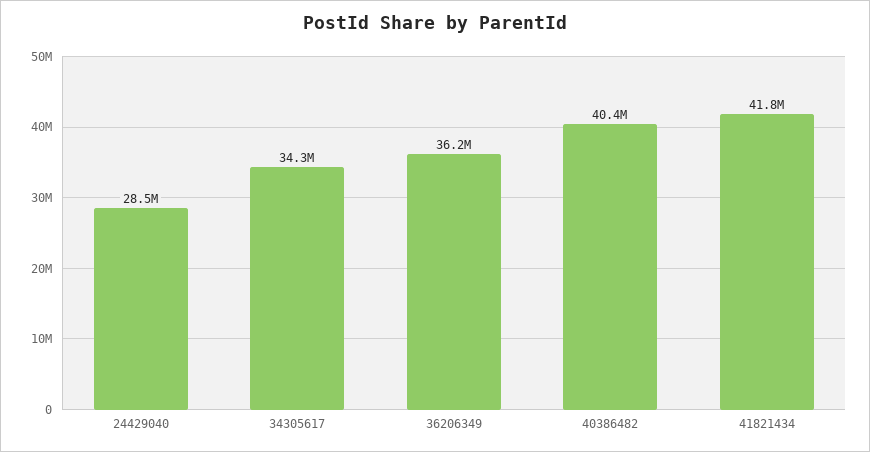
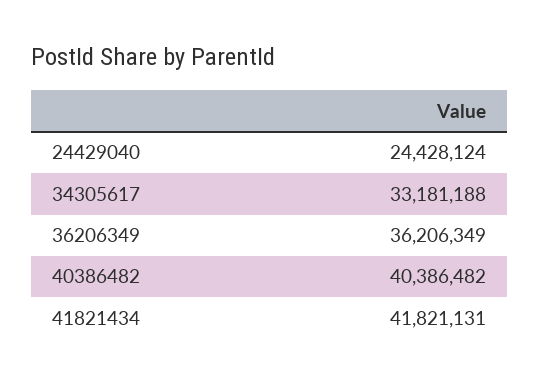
24429040: 28500000 -> 24428124
34305617: 34300000 -> 33181188

